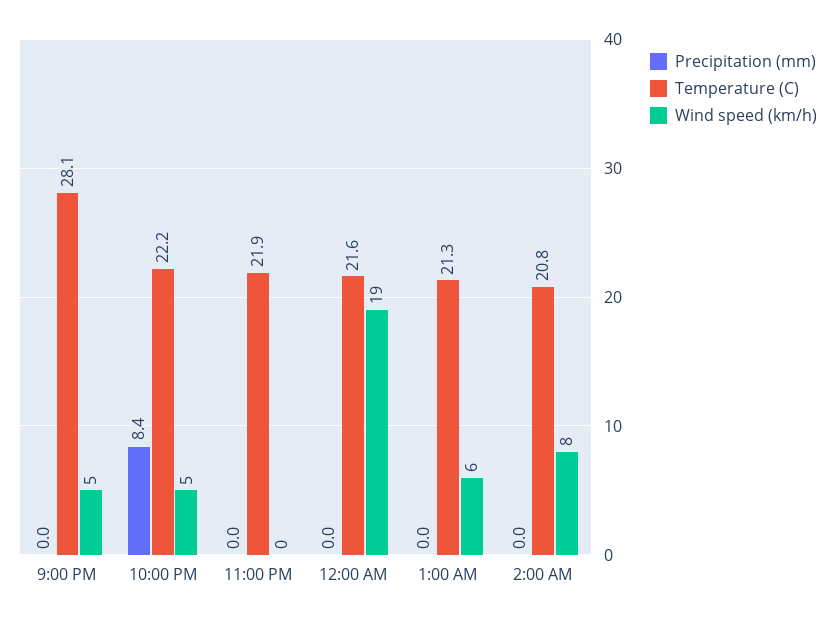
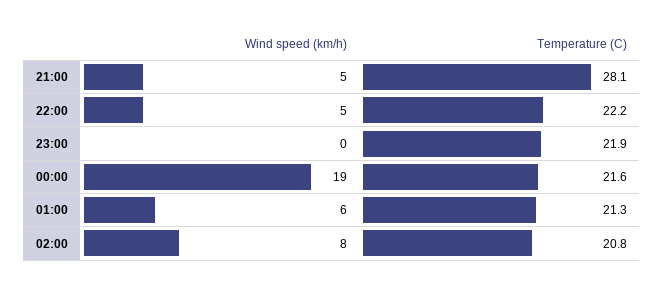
Precipitation (mm), 9:00 PM: 0 -> none
Precipitation (mm), 10:00 PM: 8.4 -> none
Precipitation (mm), 11:00 PM: 0 -> none
Precipitation (mm), 12:00 AM: 0 -> none
Precipitation (mm), 1:00 AM: 0 -> none
Precipitation (mm), 2:00 AM: 0 -> none

